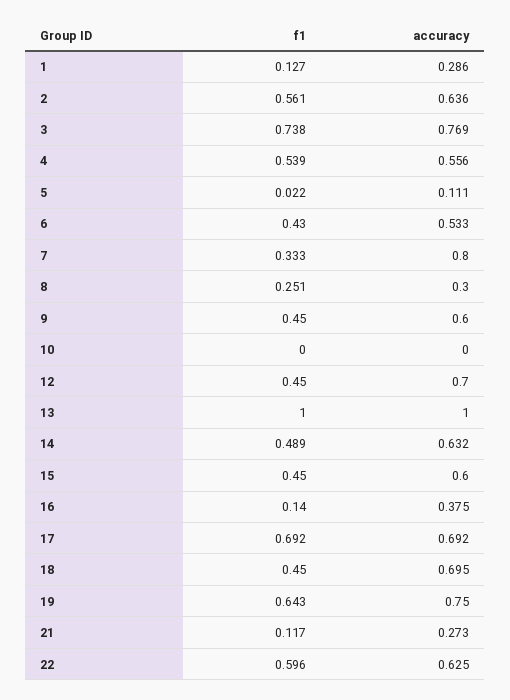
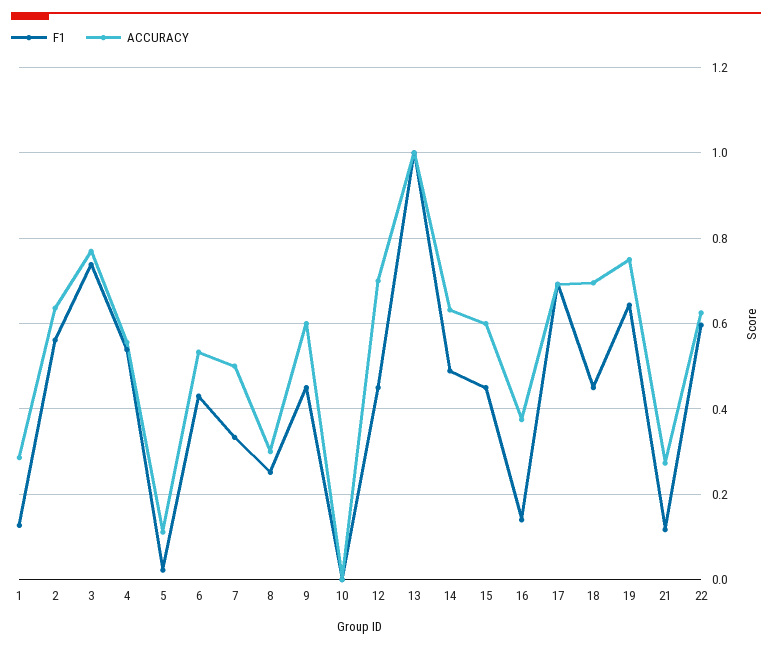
accuracy, 7: 0.8 -> 0.5

